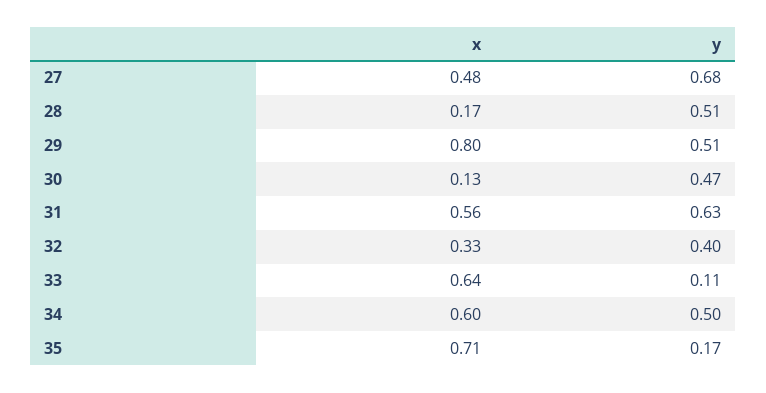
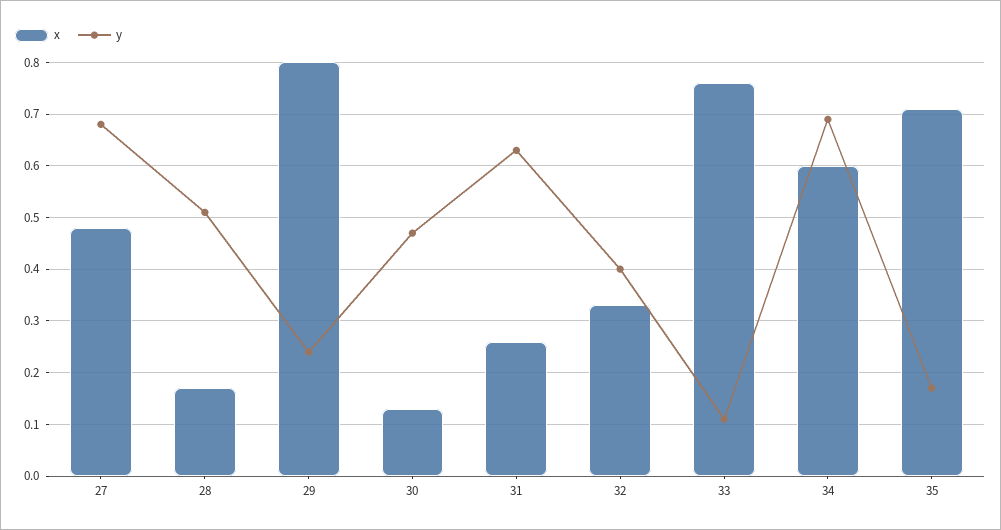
y, 29: 0.51 -> 0.25
x, 31: 0.56 -> 0.25
x, 33: 0.64 -> 0.75
y, 34: 0.5 -> 0.7

